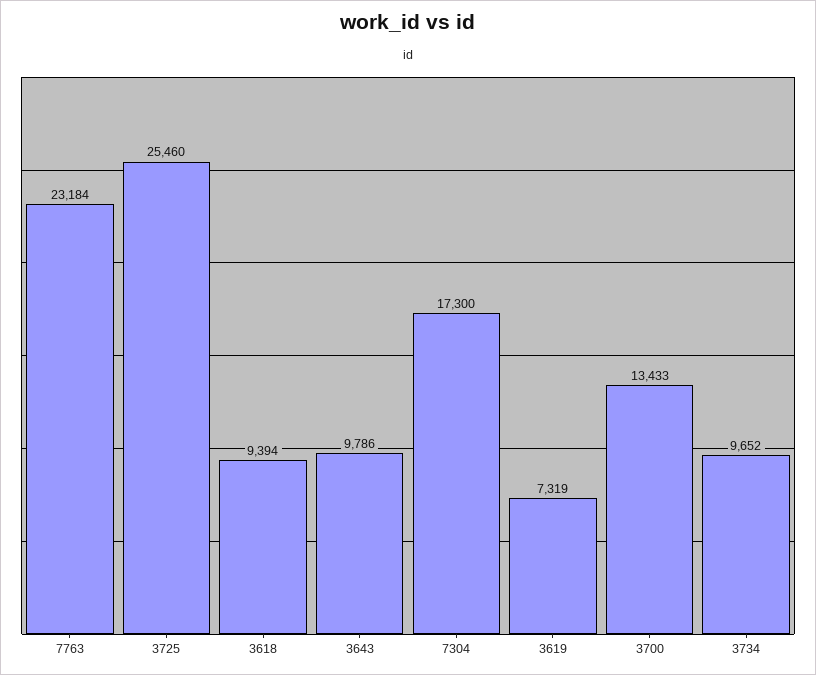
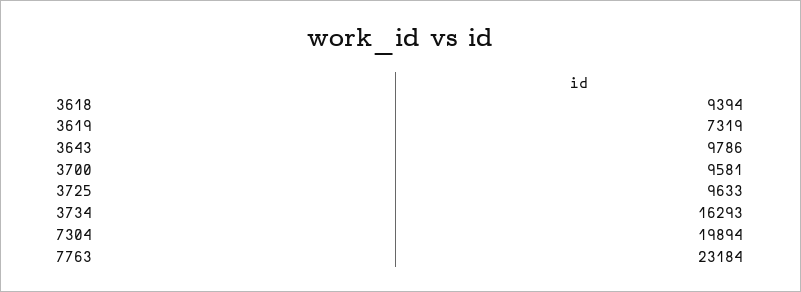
3725: 25460 -> 9633
7304: 17300 -> 19894
3700: 13433 -> 9581
3734: 9652 -> 16293

